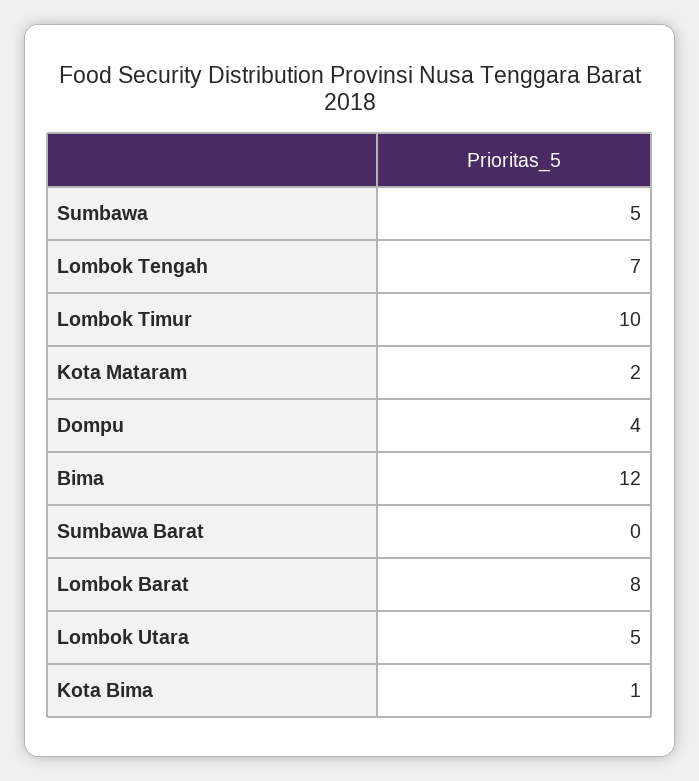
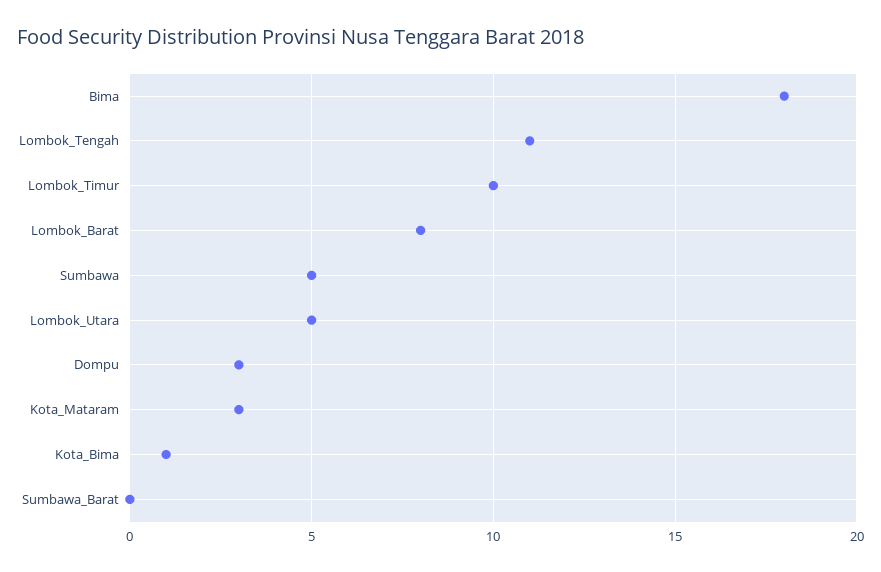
Lombok Tengah: 7 -> 11
Kota Mataram: 2 -> 3
Dompu: 4 -> 3
Bima: 12 -> 18

